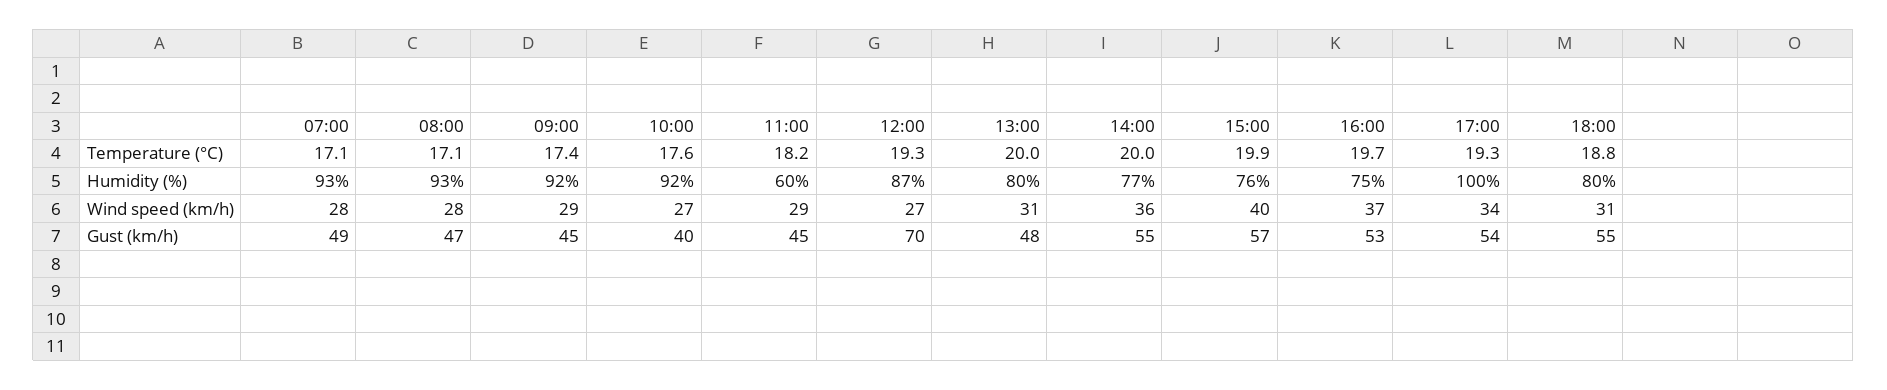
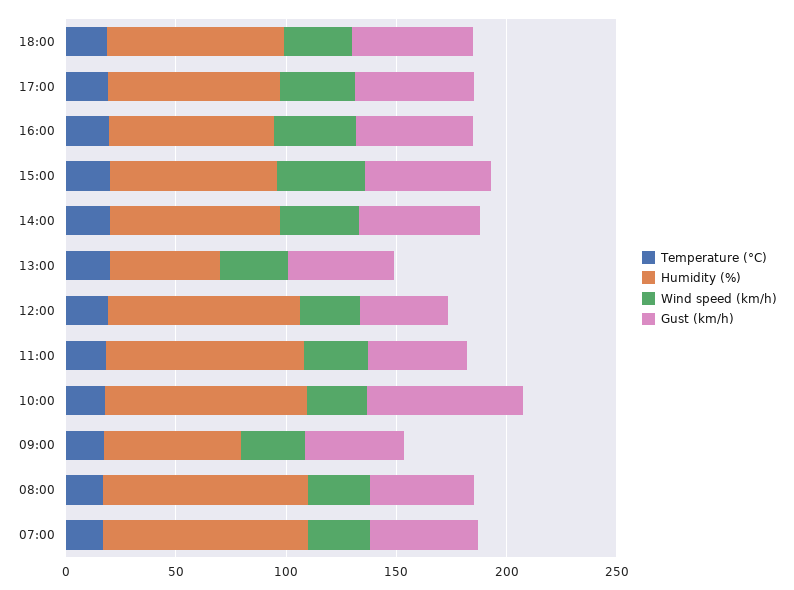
Humidity (%), 09:00: 92 -> 60
Humidity (%), 11:00: 60 -> 90
Humidity (%), 13:00: 80 -> 50
Humidity (%), 17:00: 100 -> 80
Gust (km/h), 10:00: 40 -> 70
Gust (km/h), 12:00: 70 -> 40

